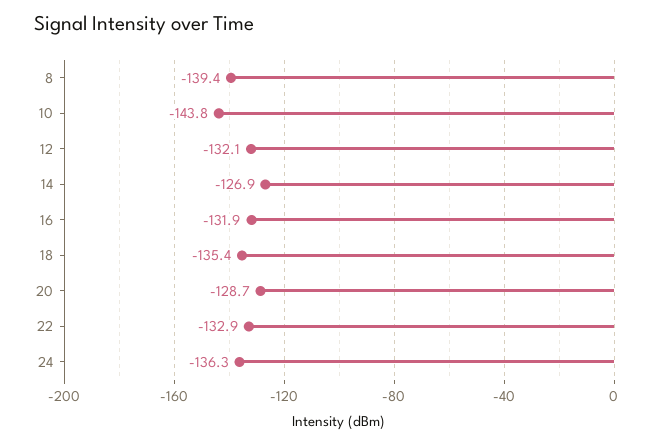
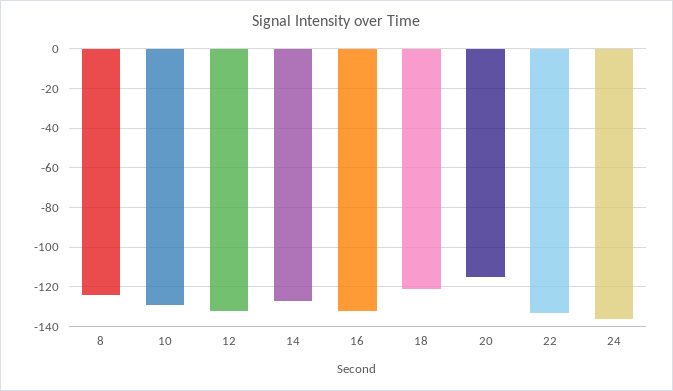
8: -139.4 -> -125
10: -143.8 -> -130
18: -135.4 -> -120
20: -128.7 -> -115

